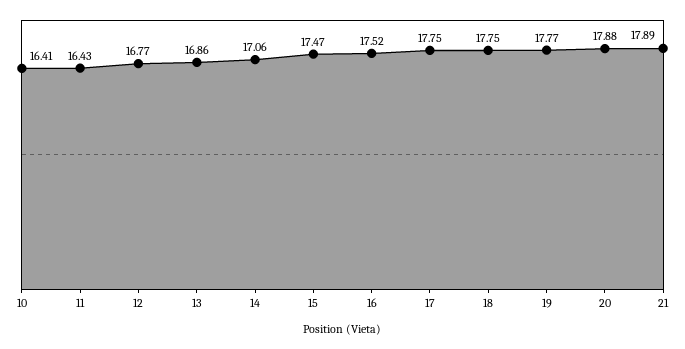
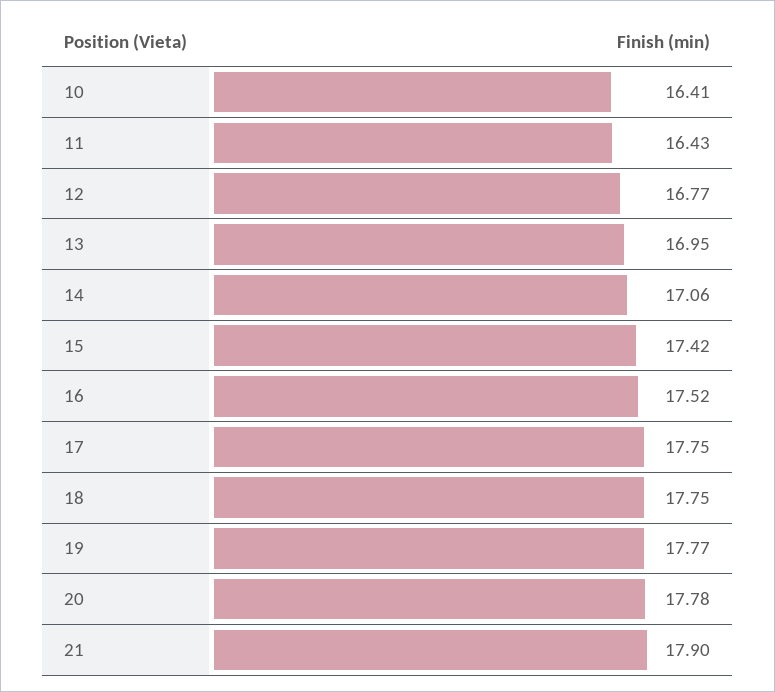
13: 16.86 -> 16.95
15: 17.47 -> 17.42
20: 17.88 -> 17.78
21: 17.89 -> 17.9

